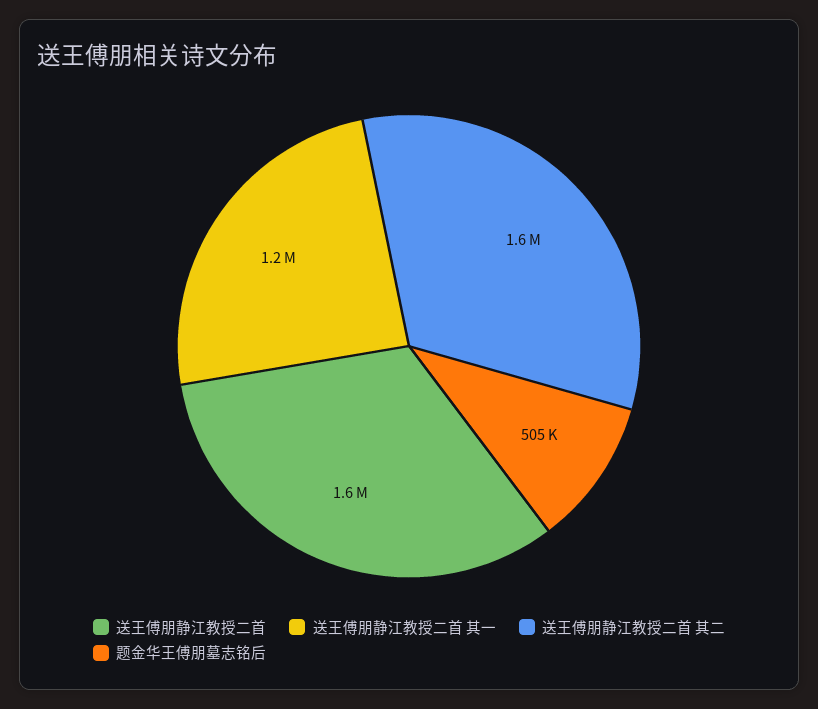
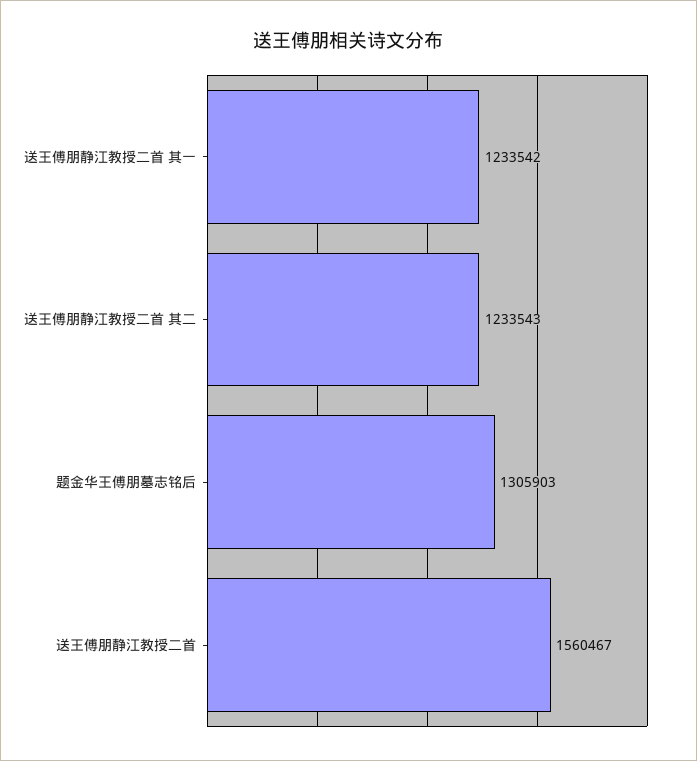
送王傅朋静江教授二首 其二: 1600000 -> 1233543
题金华王傅朋墓志铭后: 505000 -> 1305903

